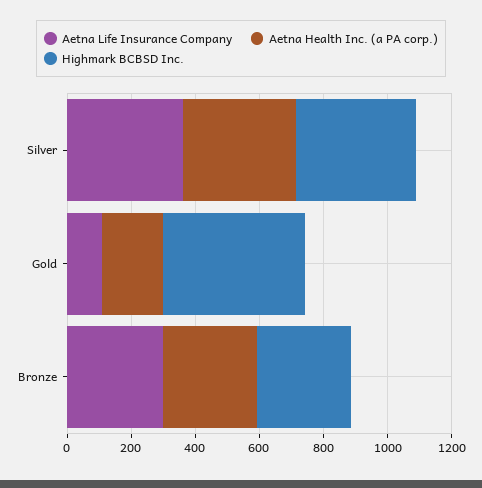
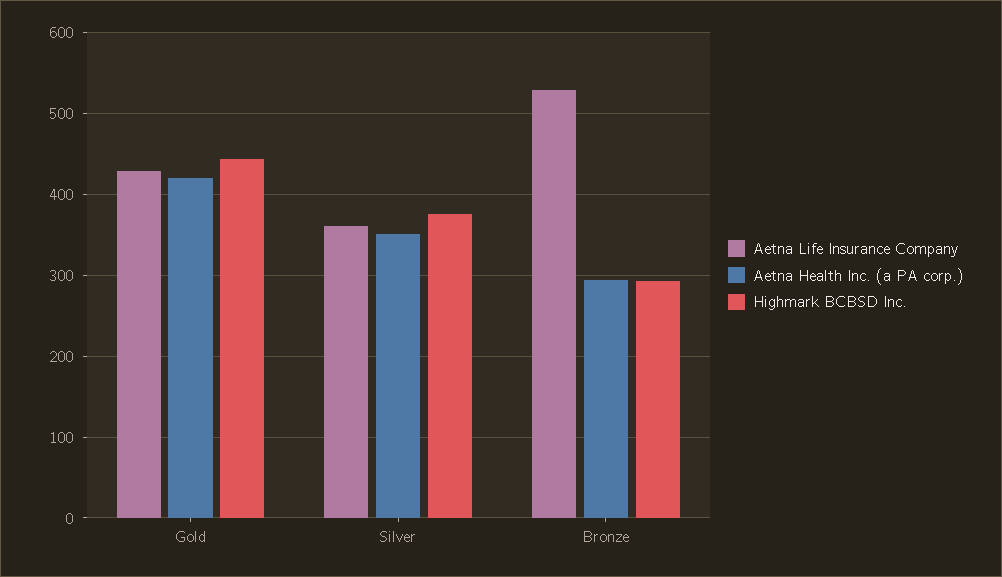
Aetna Life Insurance Company, Gold: 100 -> 430
Aetna Health Inc. (a PA corp.), Gold: 200 -> 420
Aetna Life Insurance Company, Bronze: 300 -> 530

